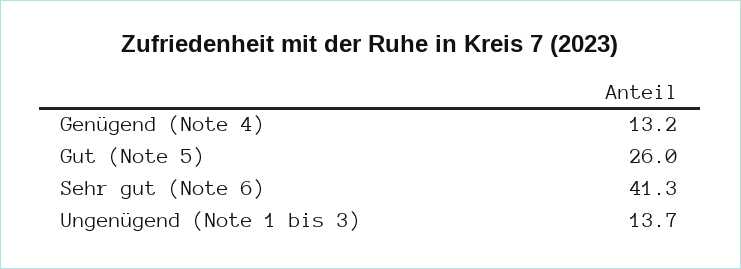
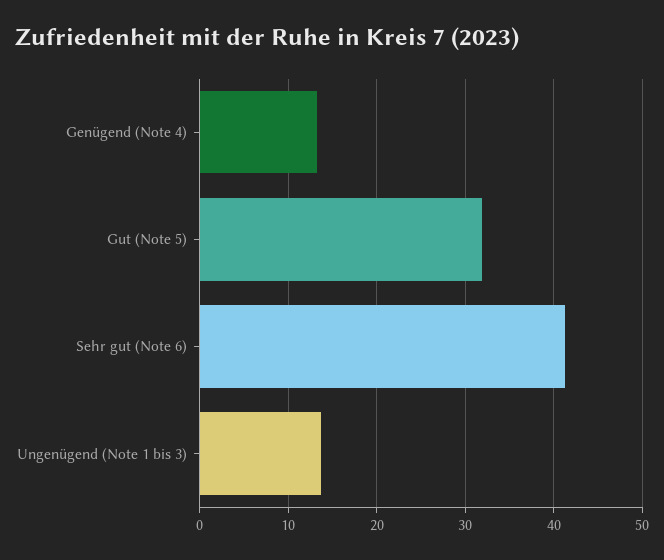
Gut (Note 5): 26 -> 32

